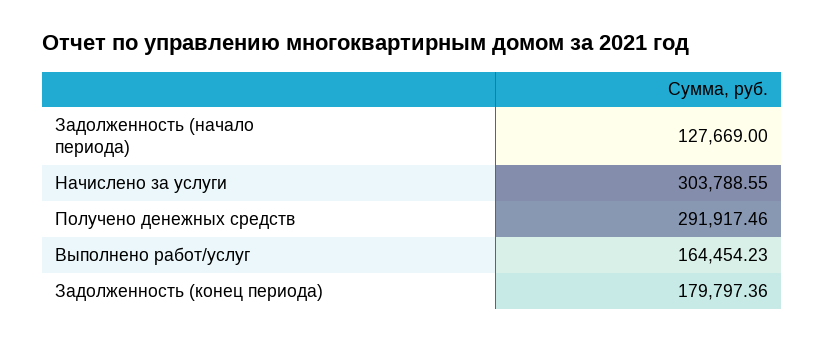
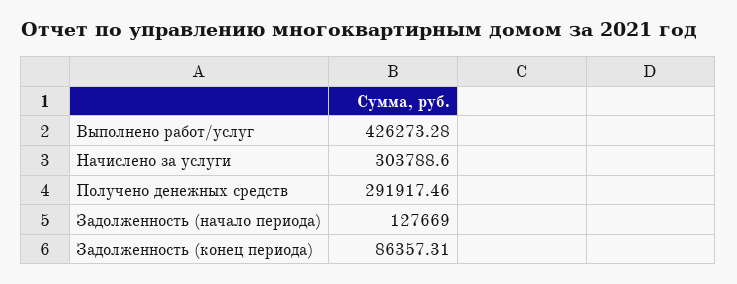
Начислено за услуги: 303788.55 -> 303788.6
Выполнено работ/услуг: 164454.23 -> 426273.28
Задолженность (конец периода): 179797.36 -> 86357.31

